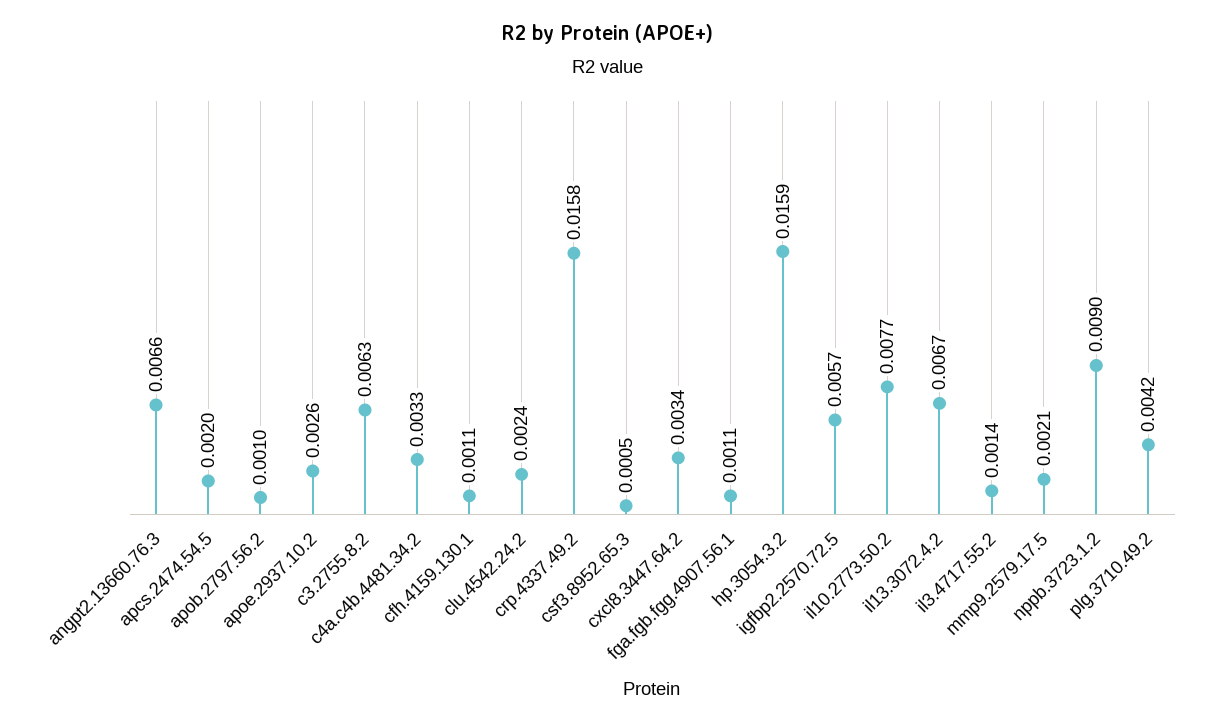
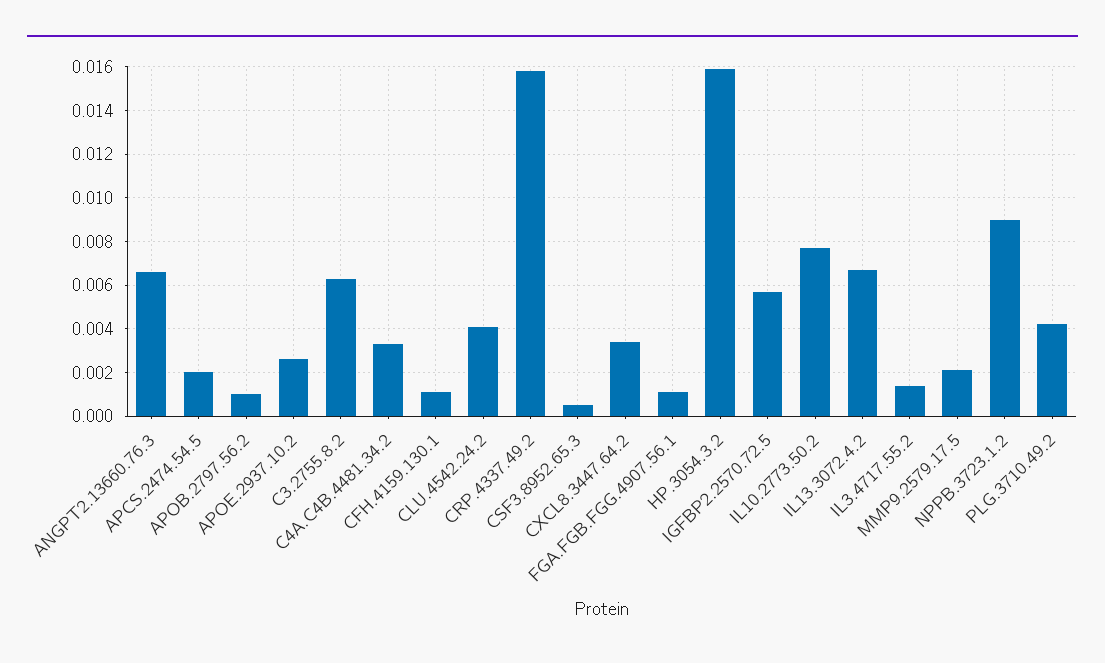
clu.4542.24.2: 0.0024 -> 0.004

